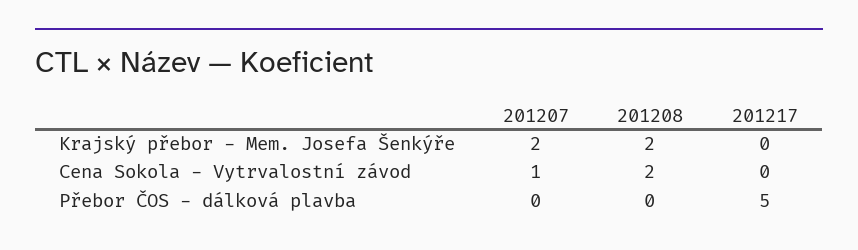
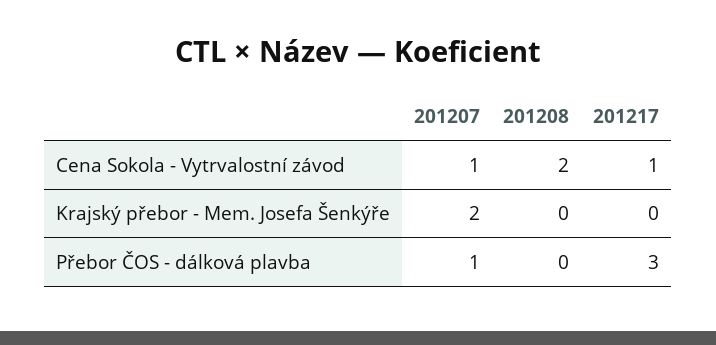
201208, Krajský přebor - Mem. Josefa Šenkýře: 2 -> 0
201217, Cena Sokola - Vytrvalostní závod: 0 -> 1
201207, Přebor ČOS - dálková plavba: 0 -> 1
201217, Přebor ČOS - dálková plavba: 5 -> 3

